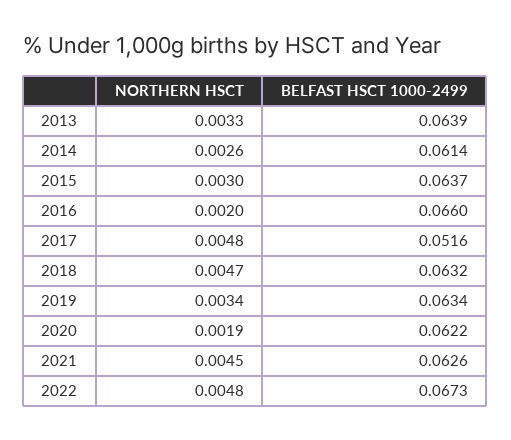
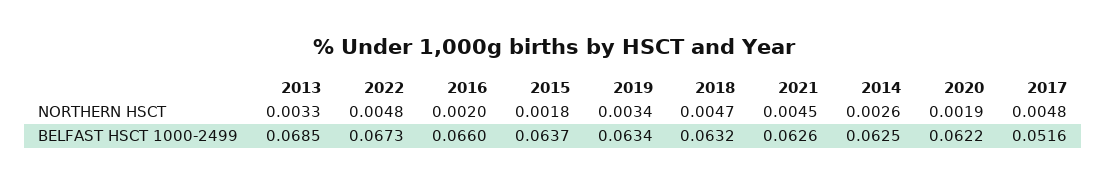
BELFAST HSCT 1000-2499, 2013: 0.0639 -> 0.0685
BELFAST HSCT 1000-2499, 2014: 0.0614 -> 0.0625
NORTHERN HSCT, 2015: 0.003 -> 0.0018

